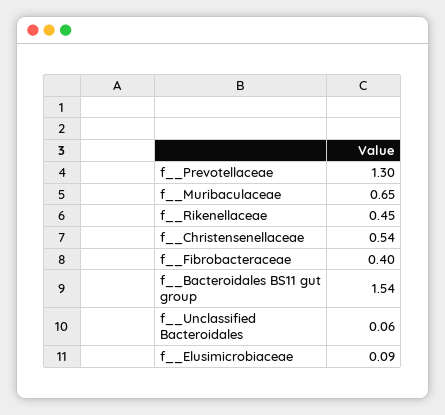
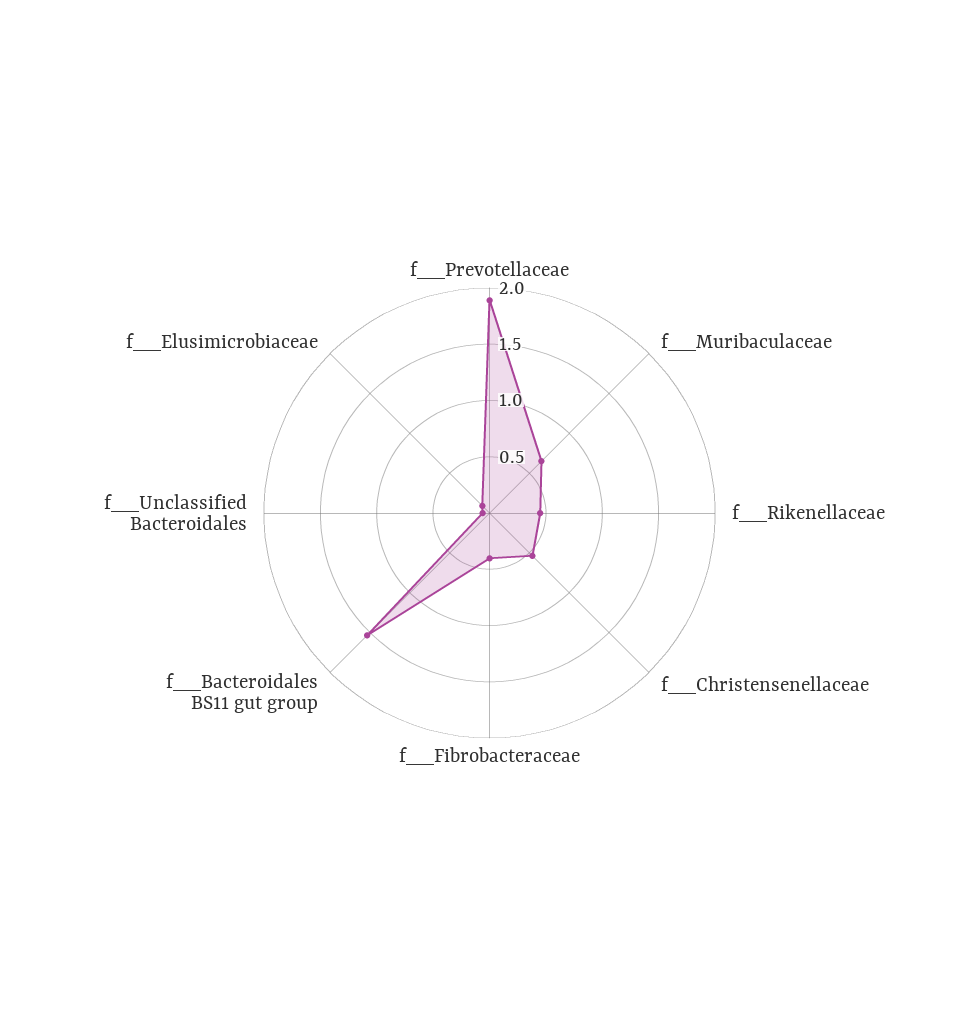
f__Prevotellaceae: 1.3 -> 1.9

